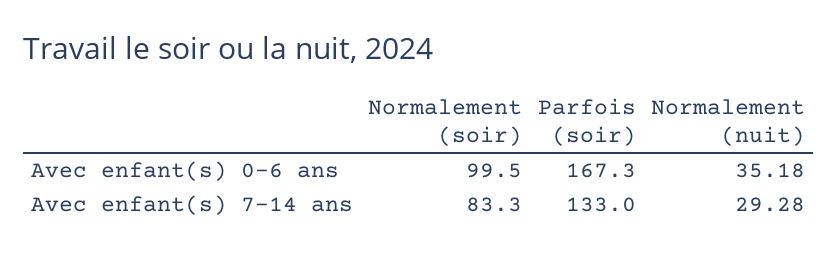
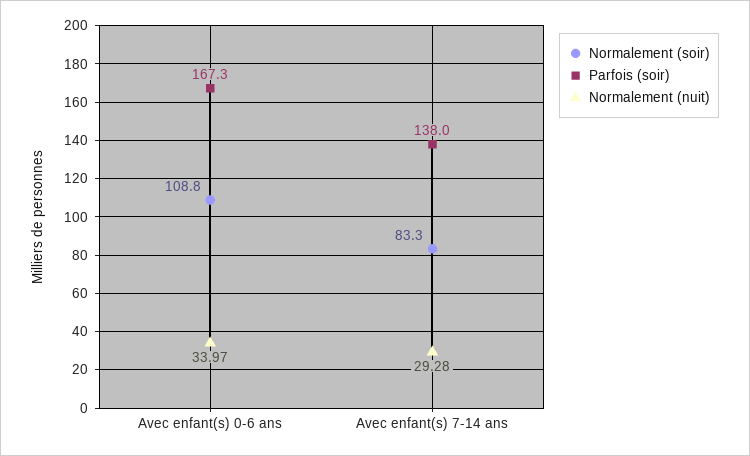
Normalement (soir), Avec enfant(s) 0-6 ans: 99.5 -> 108.8
Normalement (nuit), Avec enfant(s) 0-6 ans: 35.18 -> 33.97
Parfois (soir), Avec enfant(s) 7-14 ans: 133 -> 138

